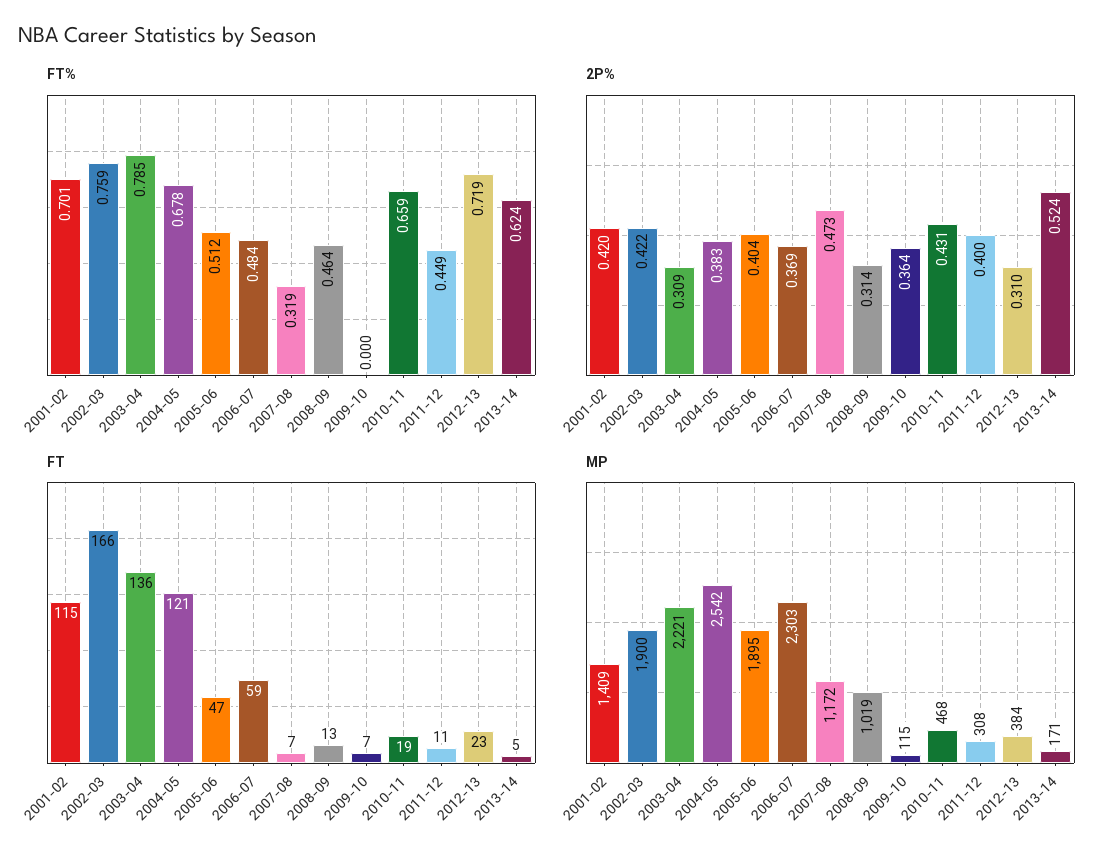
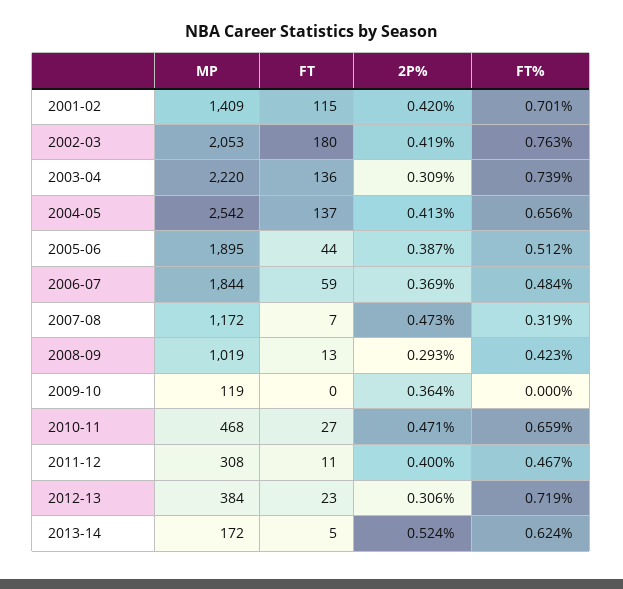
FT%, 2002-03: 0.759 -> 0.763
FT%, 2003-04: 0.785 -> 0.739
FT%, 2004-05: 0.678 -> 0.656
FT%, 2008-09: 0.464 -> 0.423
FT%, 2011-12: 0.449 -> 0.467
2P%, 2002-03: 0.422 -> 0.419
2P%, 2004-05: 0.383 -> 0.413
2P%, 2005-06: 0.404 -> 0.387
2P%, 2008-09: 0.314 -> 0.293
2P%, 2010-11: 0.431 -> 0.471
2P%, 2012-13: 0.31 -> 0.306
FT, 2002-03: 166 -> 180
FT, 2004-05: 121 -> 137
FT, 2005-06: 47 -> 44
FT, 2009-10: 7 -> 0
FT, 2010-11: 19 -> 27
MP, 2002-03: 1900 -> 2053
MP, 2003-04: 2221 -> 2220
MP, 2006-07: 2303 -> 1844
MP, 2009-10: 115 -> 119
MP, 2013-14: 171 -> 172

